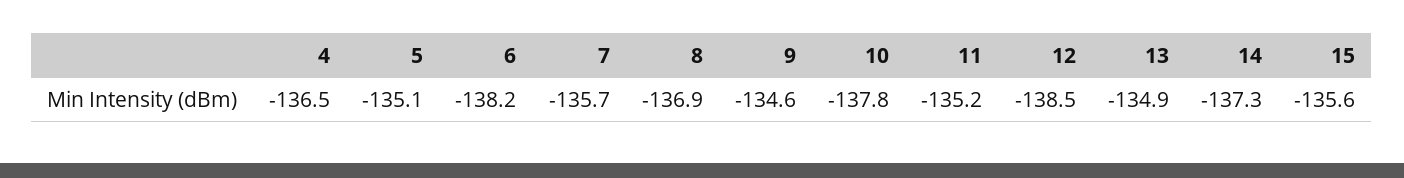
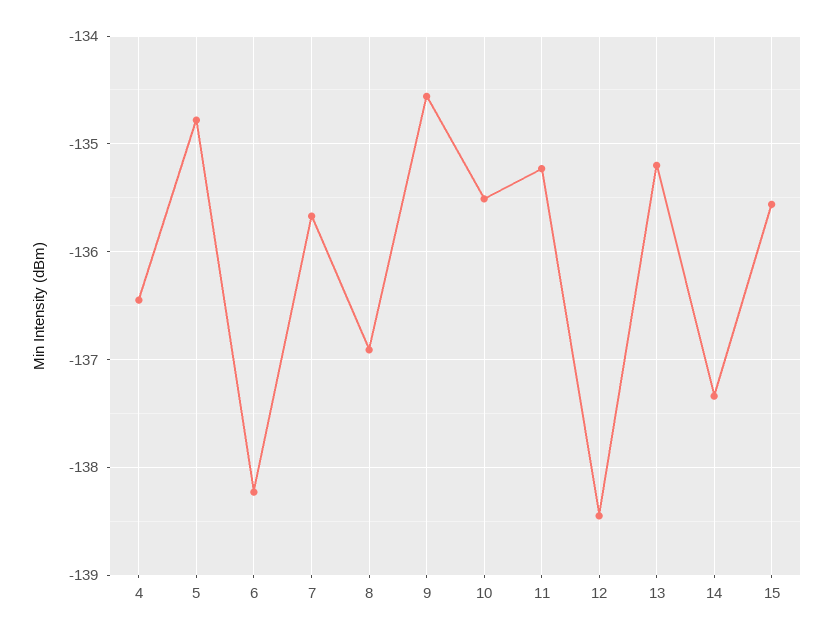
5: -135.1 -> -134.8
10: -137.8 -> -135.5
13: -134.9 -> -135.2

